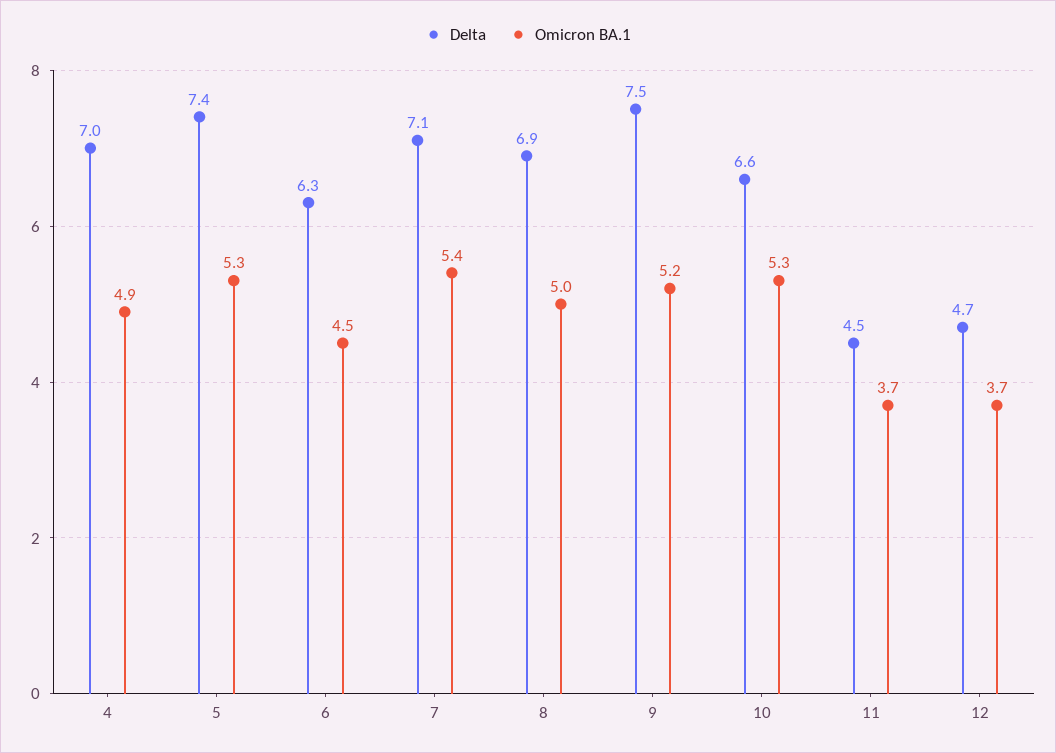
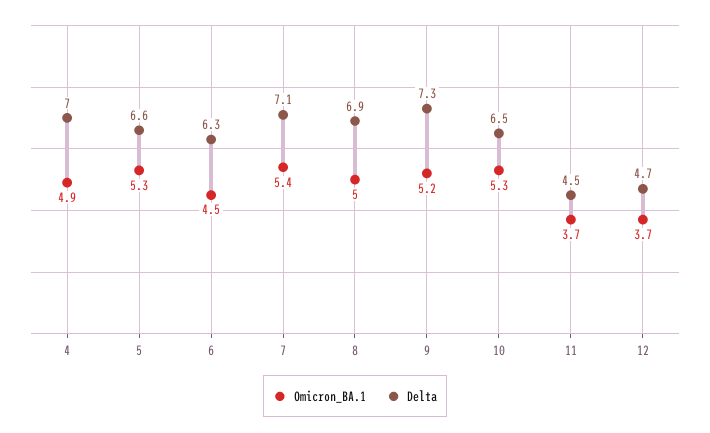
Delta, 5: 7.4 -> 6.6
Delta, 9: 7.5 -> 7.3
Delta, 10: 6.6 -> 6.5

